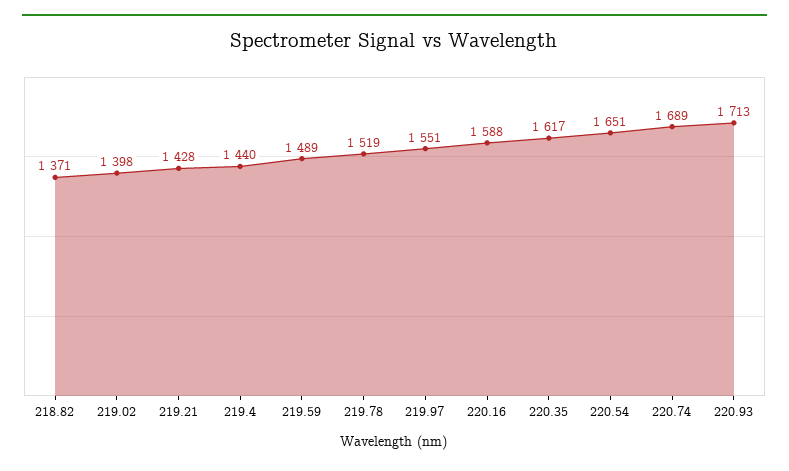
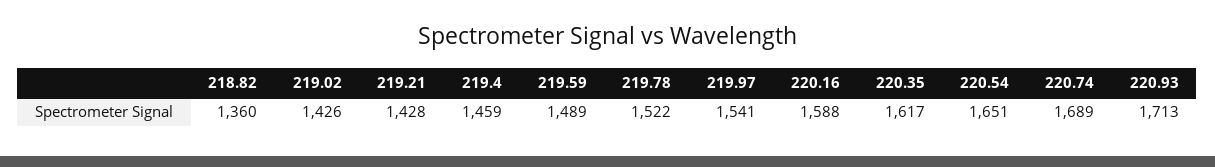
218.82: 1371 -> 1360
219.02: 1398 -> 1426
219.4: 1440 -> 1459
219.78: 1519 -> 1522
219.97: 1551 -> 1541

